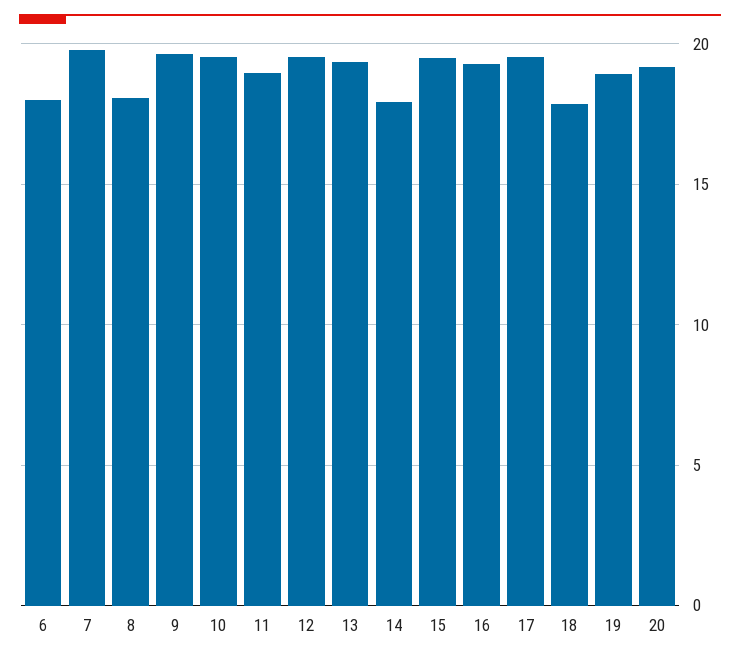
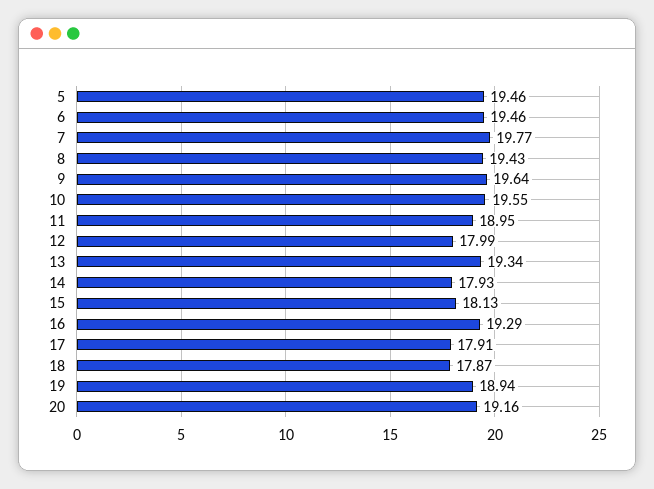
6: 18 -> 19.46
8: 18 -> 19.43
12: 19.5 -> 17.99
15: 19.5 -> 18.13
17: 19.5 -> 17.91
5: none -> 19.46

